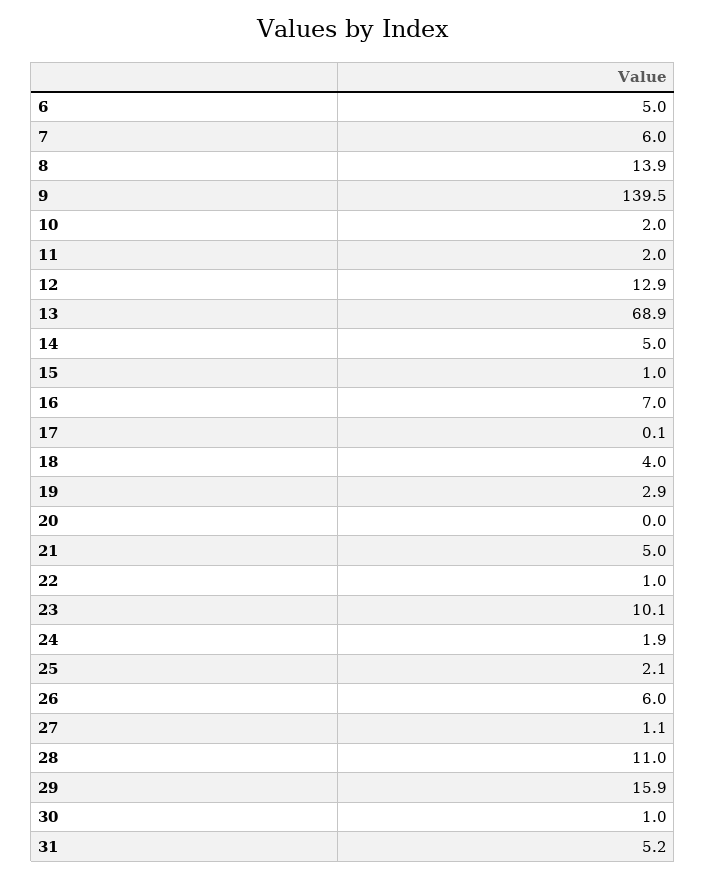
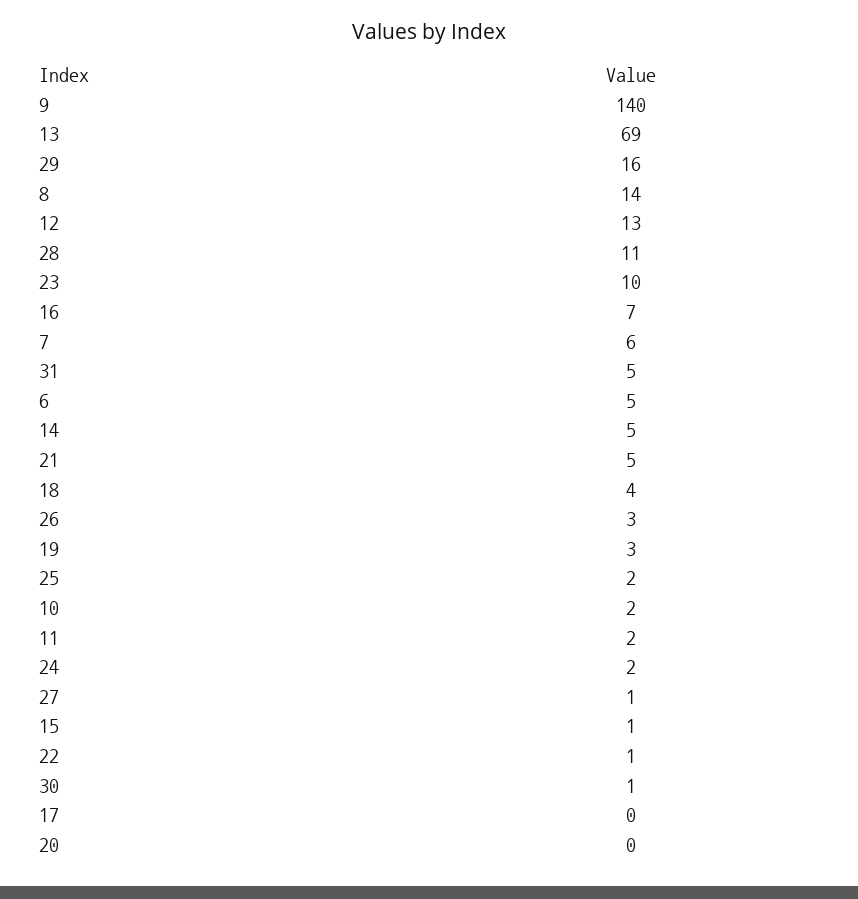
26: 6 -> 3

